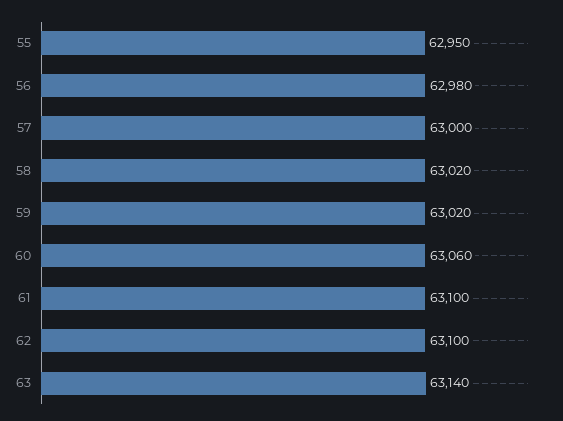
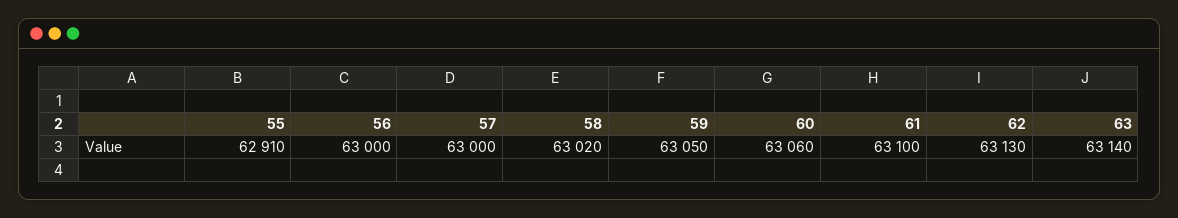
55: 62950 -> 62910
56: 62980 -> 63000
59: 63020 -> 63050
62: 63100 -> 63130

